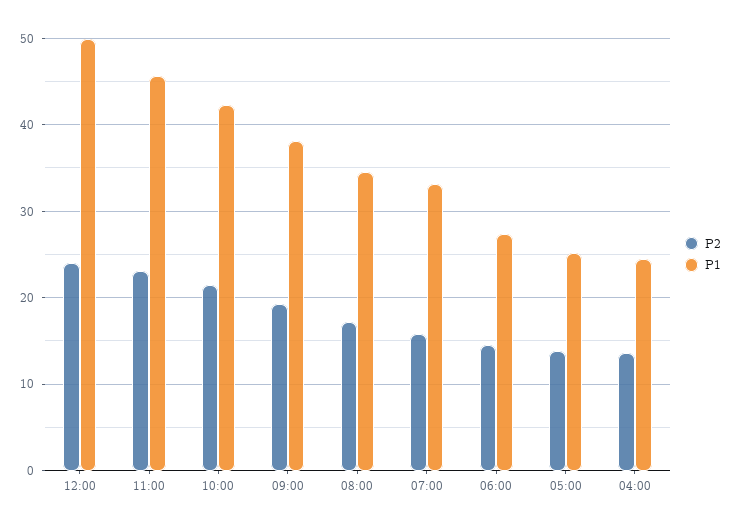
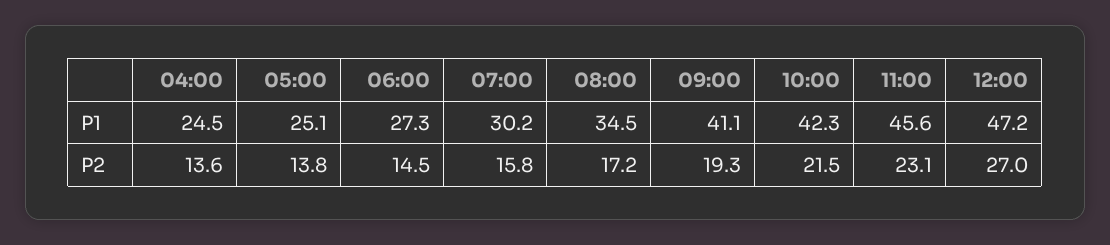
P2, 12:00: 24 -> 27
P1, 12:00: 50 -> 47.2
P1, 09:00: 38 -> 41.1
P1, 07:00: 33 -> 30.2

